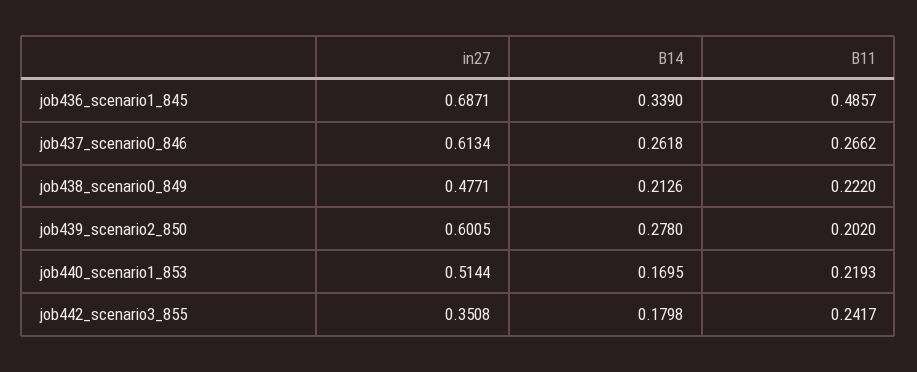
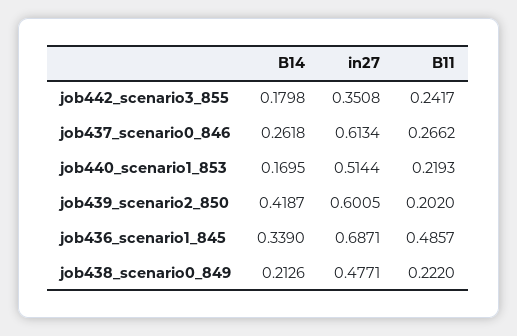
B14, job439_scenario2_850: 0.278 -> 0.4187

